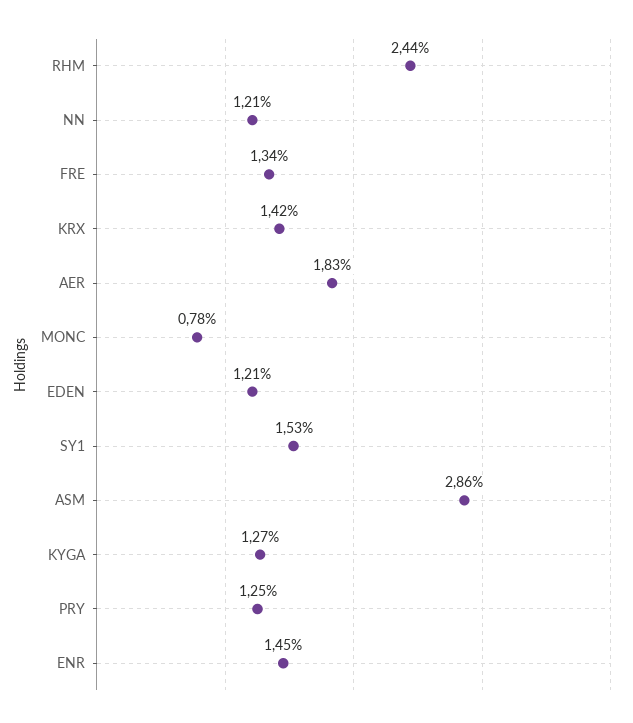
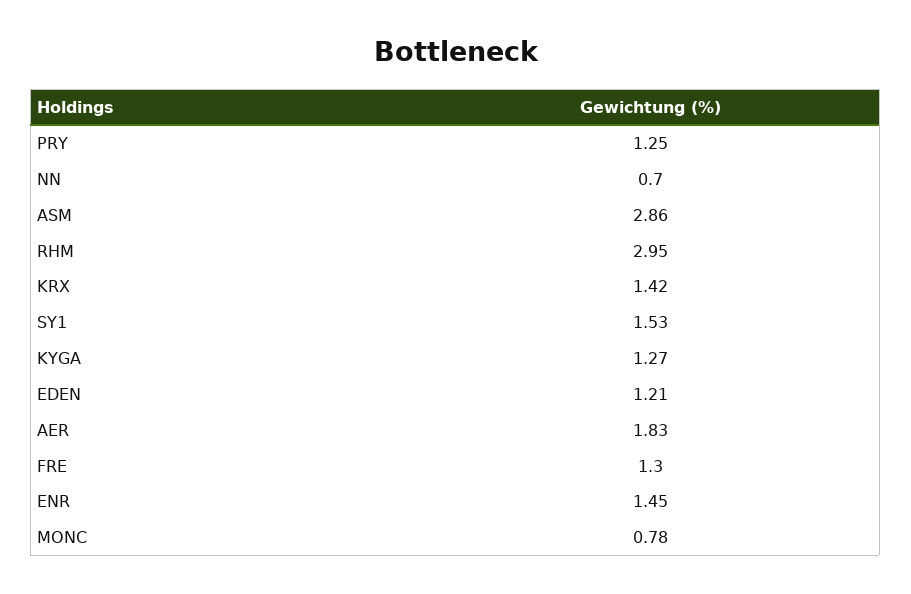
RHM: 2.44 -> 2.95
NN: 1.21 -> 0.7
FRE: 1.34 -> 1.3

